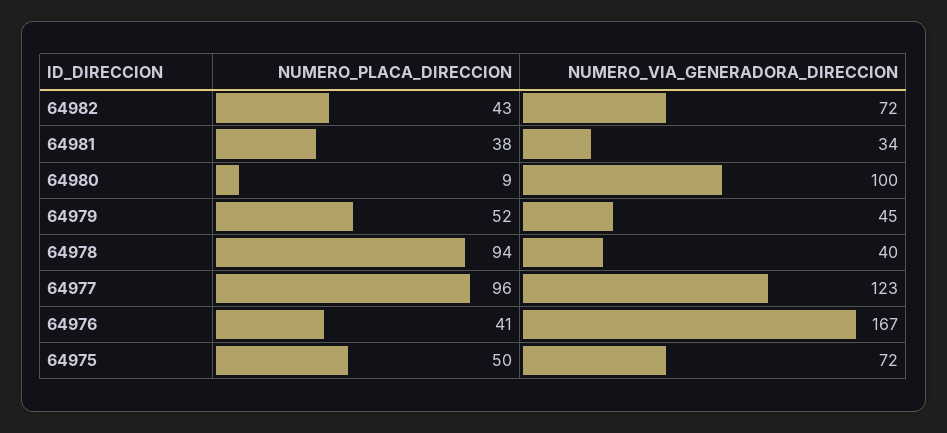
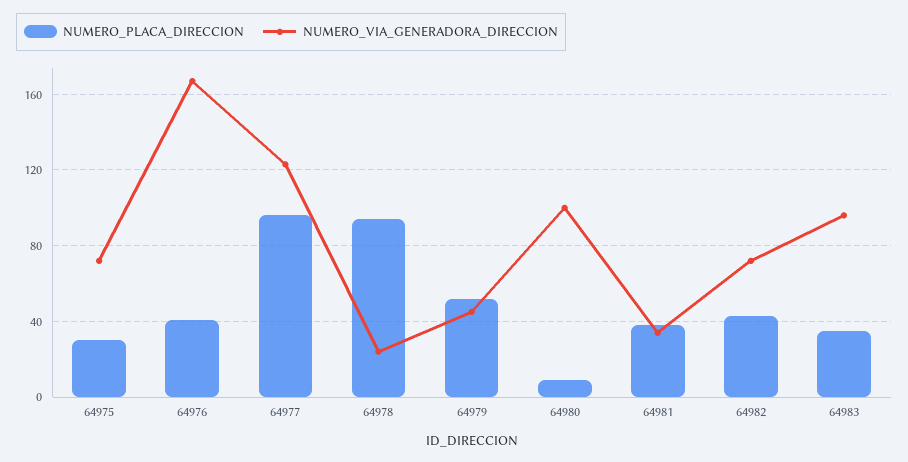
NUMERO_VIA_GENERADORA_DIRECCION, 64978: 40 -> 25
NUMERO_PLACA_DIRECCION, 64975: 50 -> 30
NUMERO_PLACA_DIRECCION, 64983: none -> 35
NUMERO_VIA_GENERADORA_DIRECCION, 64983: none -> 95

